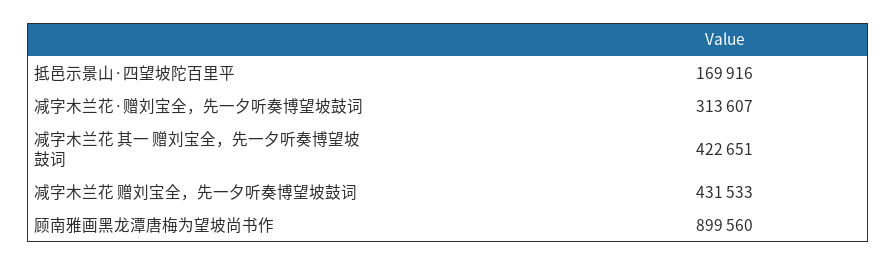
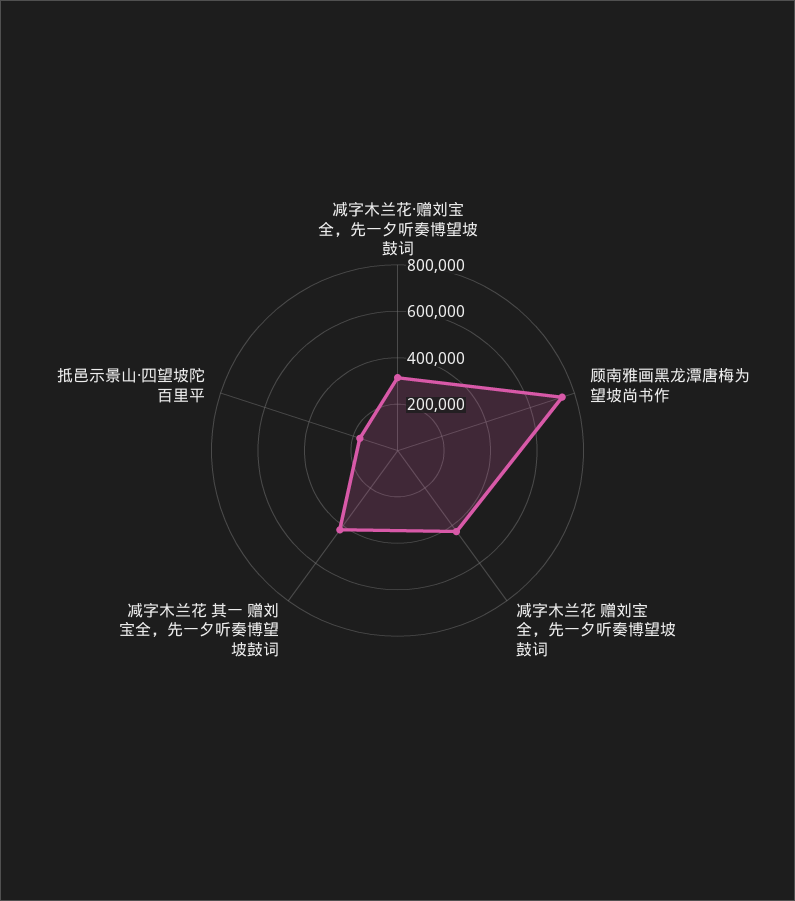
顾南雅画黑龙潭唐梅为望坡尚书作: 899560 -> 750000

